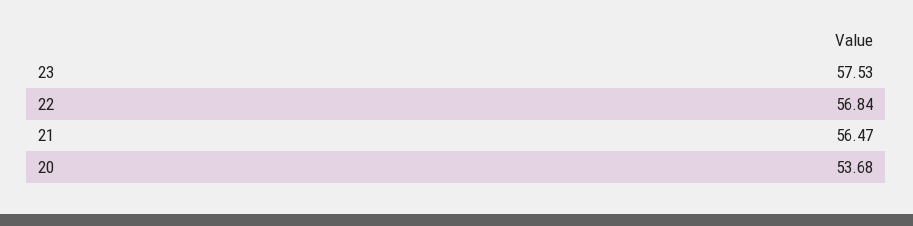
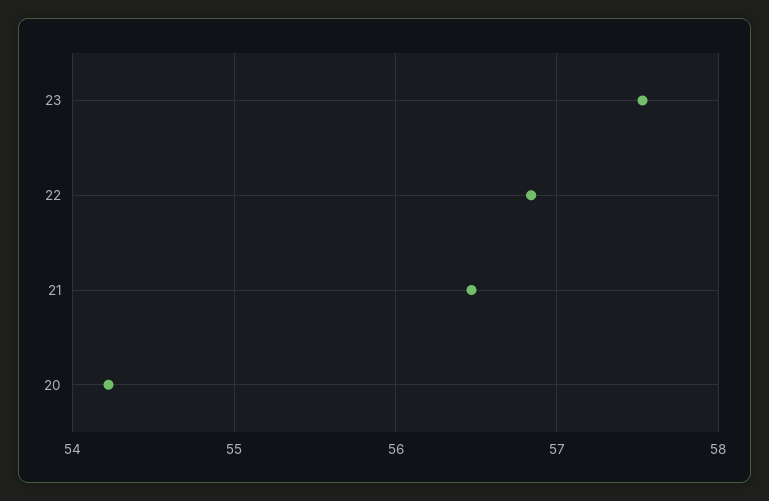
20: 53.68 -> 54.2

